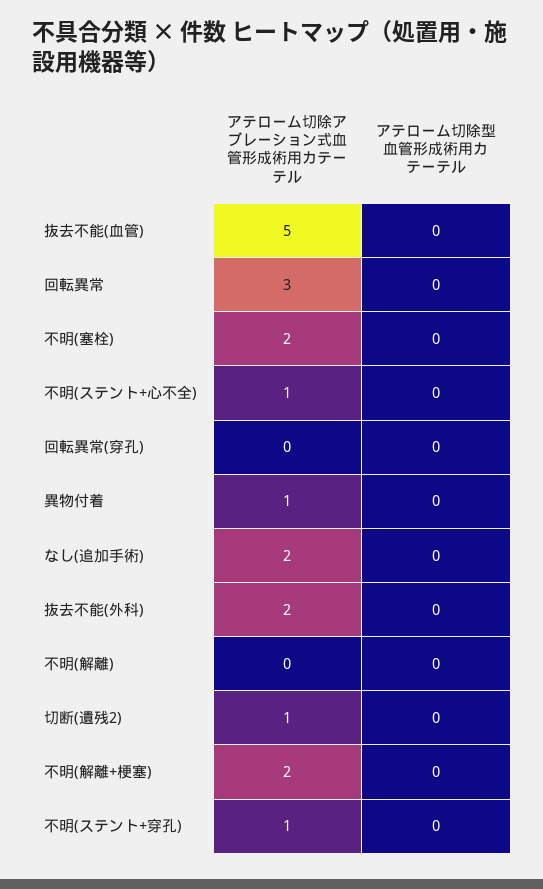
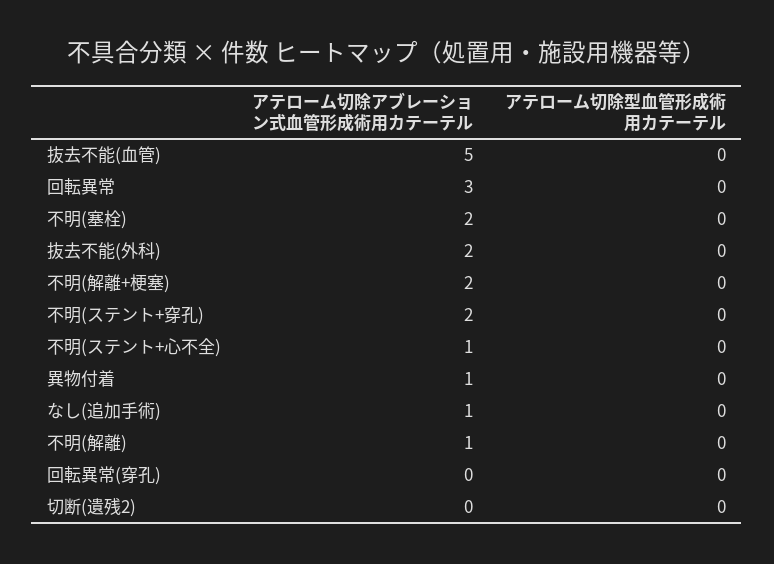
アテローム切除アブレーション式血管形成術用カテーテル, なし(追加手術): 2 -> 1
アテローム切除アブレーション式血管形成術用カテーテル, 不明(解離): 0 -> 1
アテローム切除アブレーション式血管形成術用カテーテル, 切断(遺残2): 1 -> 0
アテローム切除アブレーション式血管形成術用カテーテル, 不明(ステント+穿孔): 1 -> 2

